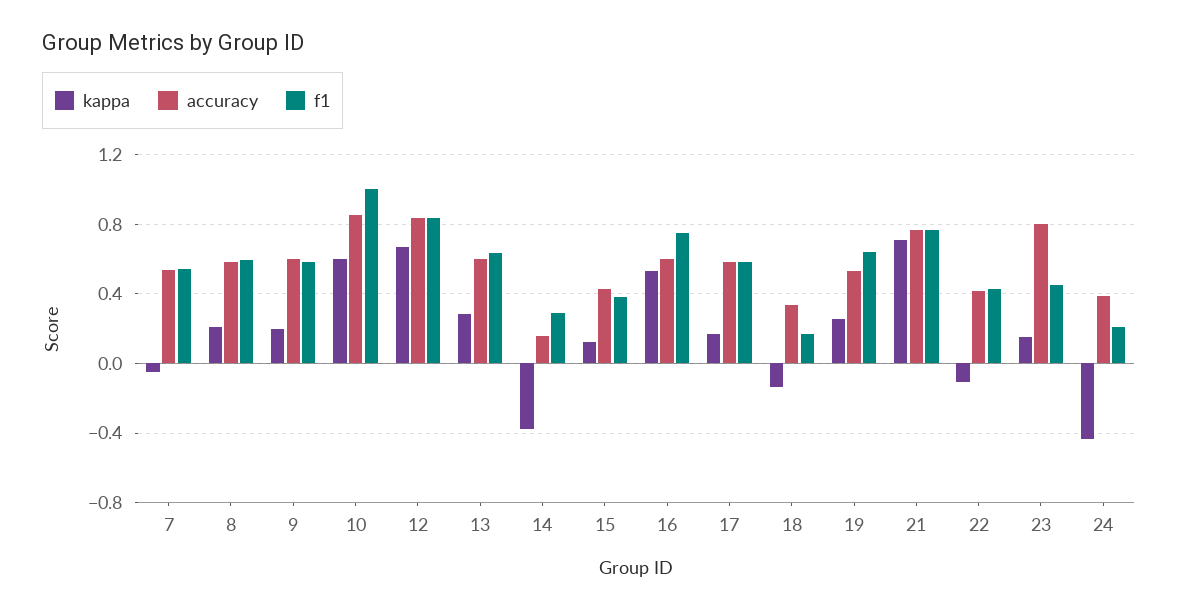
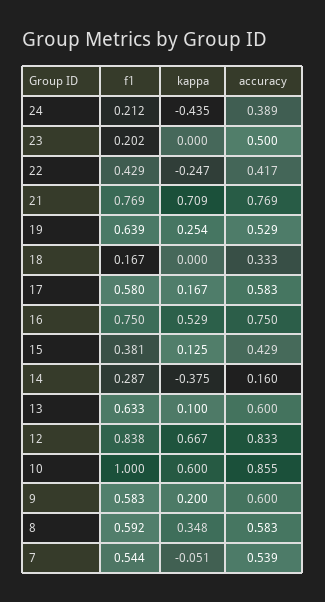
kappa, 8: 0.2 -> 0.348
kappa, 13: 0.3 -> 0.1
accuracy, 16: 0.6 -> 0.75
kappa, 18: -0.15 -> 0
kappa, 22: -0.1 -> -0.247
kappa, 23: 0.15 -> 0
accuracy, 23: 0.8 -> 0.5
f1, 23: 0.45 -> 0.202

